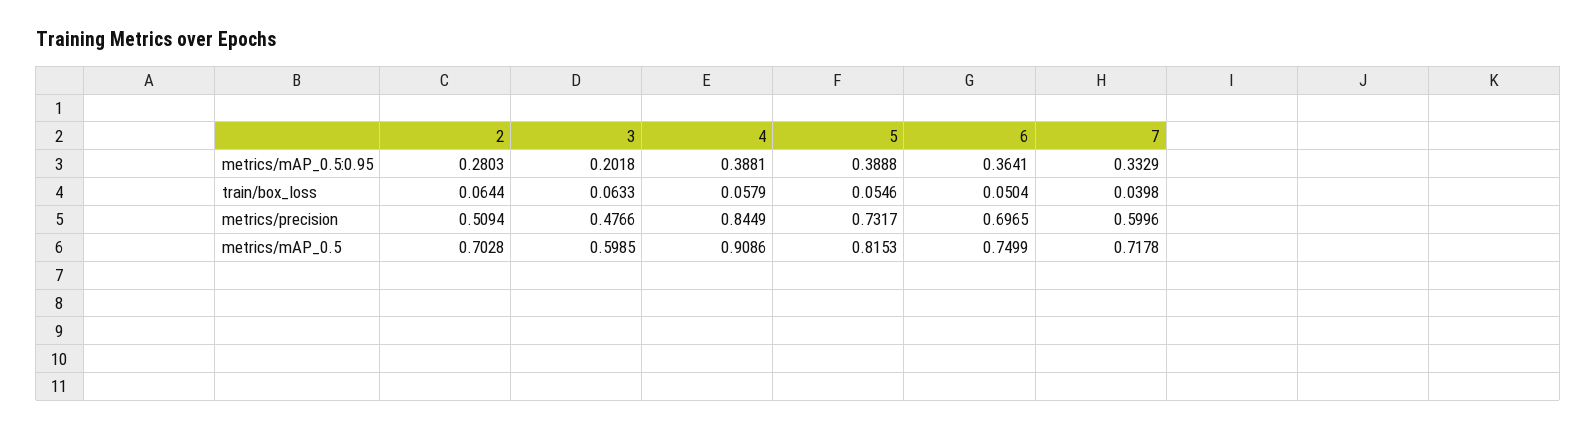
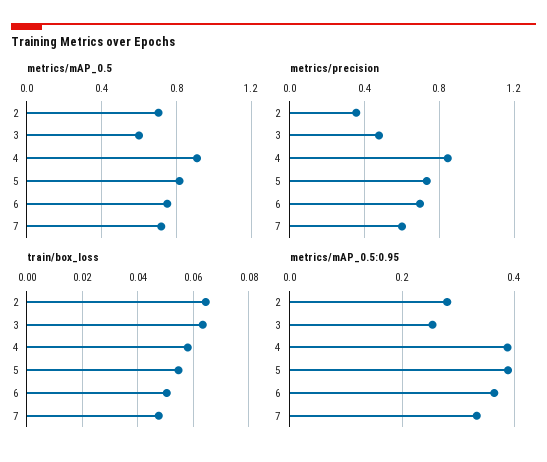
metrics/mAP_0.5:0.95, 3: 0.2018 -> 0.26
train/box_loss, 7: 0.0398 -> 0.0475
metrics/precision, 2: 0.5094 -> 0.35

